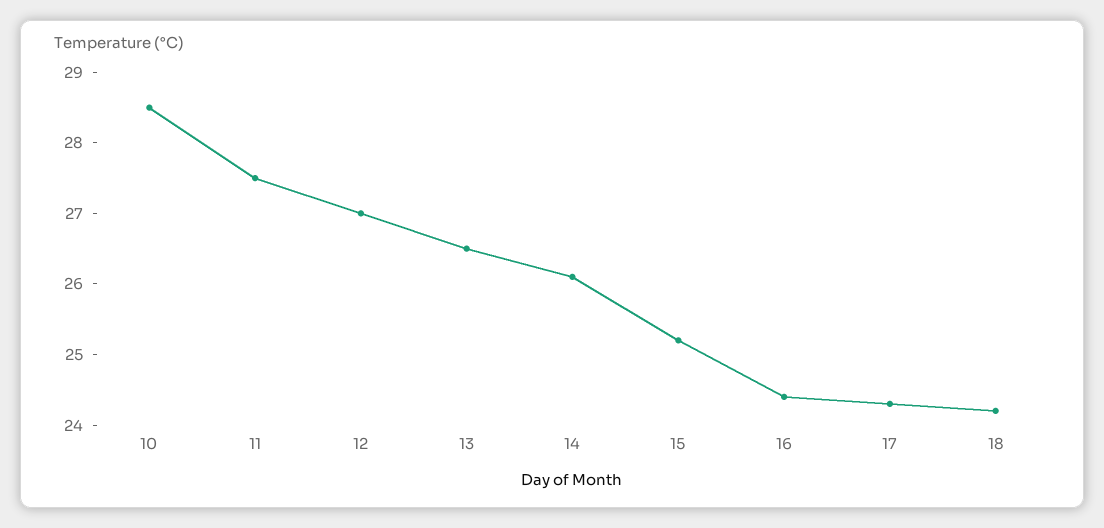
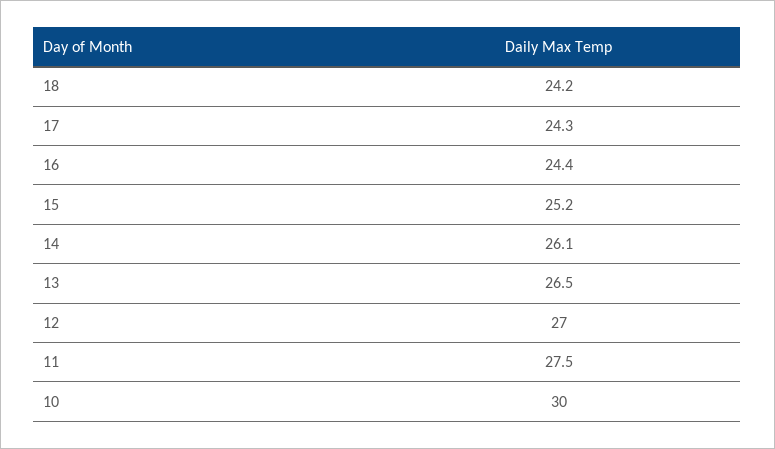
10: 28.5 -> 30

